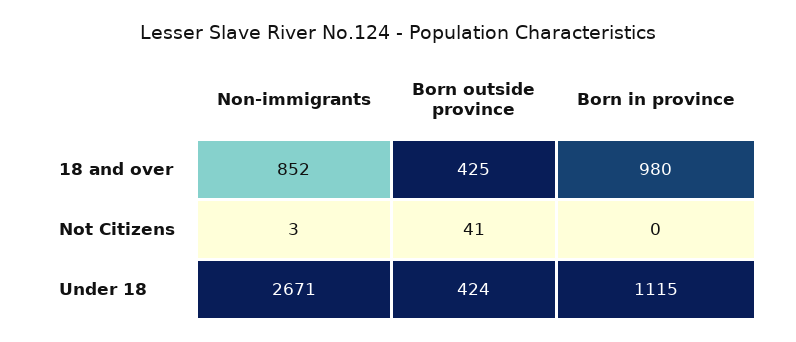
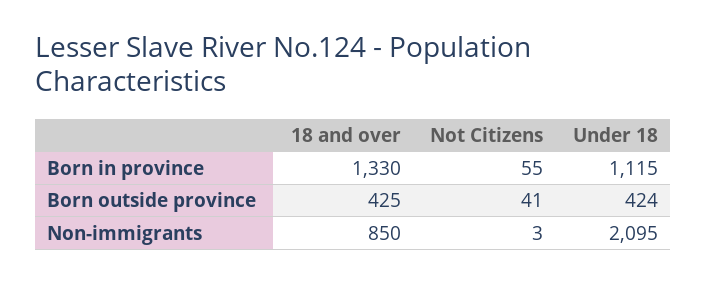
Non-immigrants, 18 and over: 852 -> 850
Born in province, 18 and over: 980 -> 1330
Born in province, Not Citizens: 0 -> 55
Non-immigrants, Under 18: 2671 -> 2095

